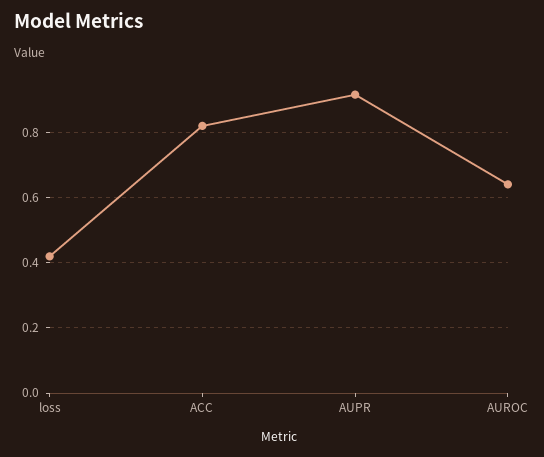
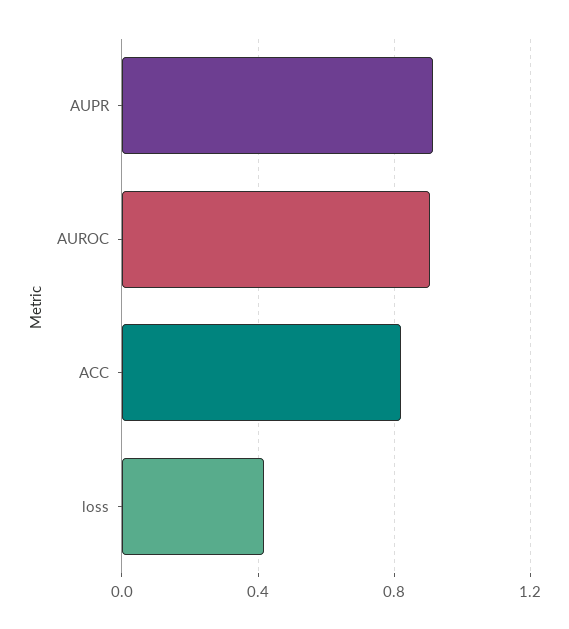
AUROC: 0.64 -> 0.9

